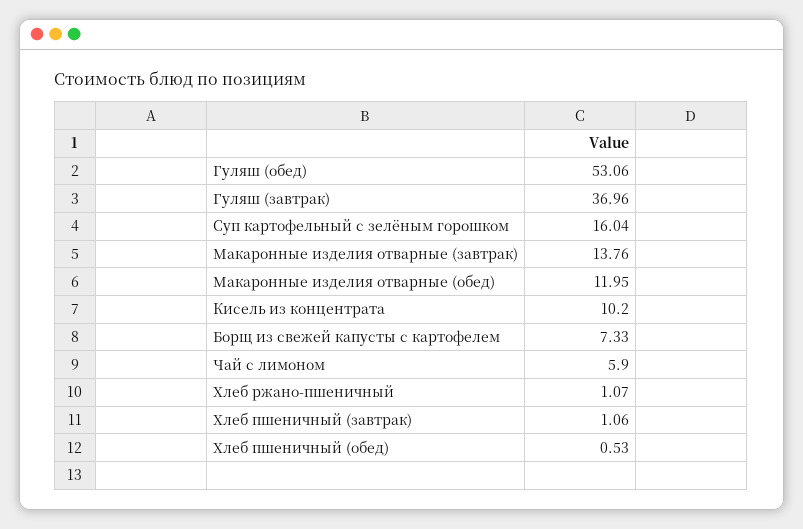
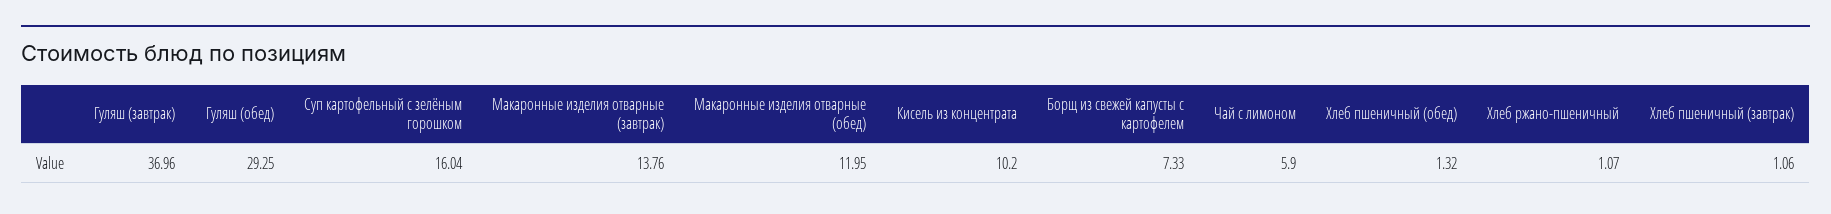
Гуляш (обед): 53.06 -> 29.25
Хлеб пшеничный (обед): 0.53 -> 1.32

